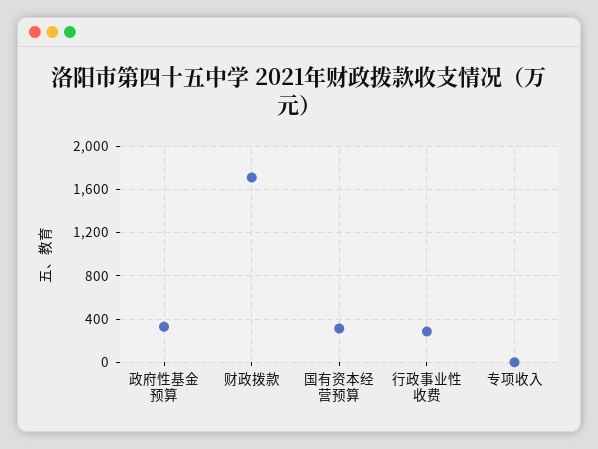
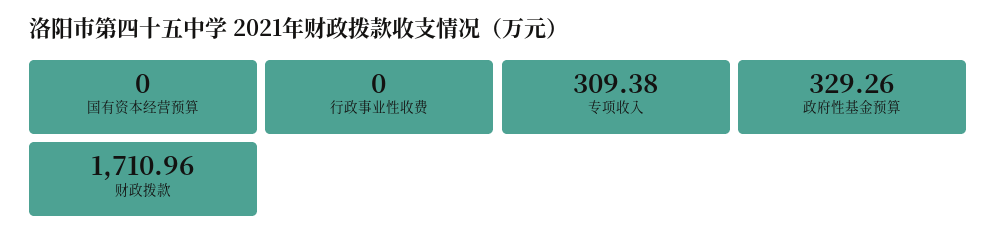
国有资本经营预算: 300 -> 0
行政事业性收费: 300 -> 0
专项收入: 0 -> 309.38

